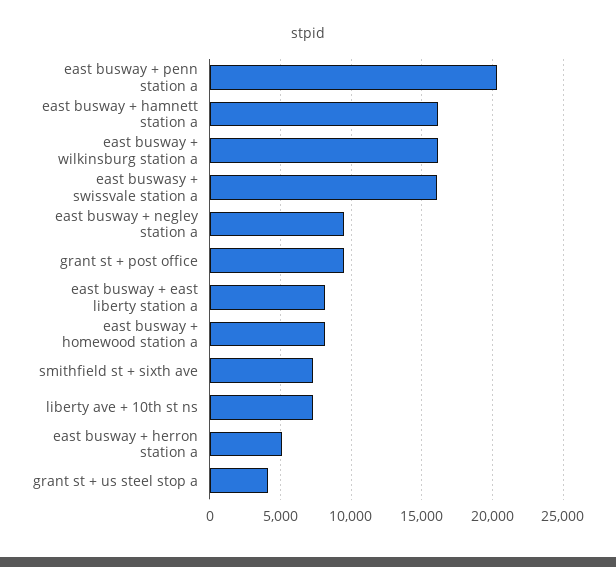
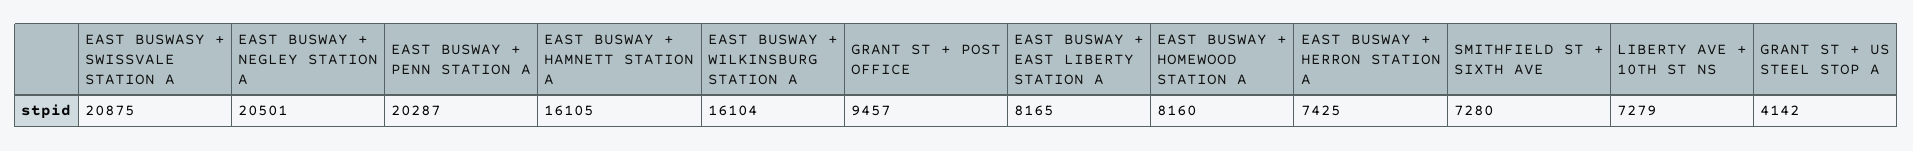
east buswasy + swissvale station a: 16000 -> 20875
east busway + negley station a: 9500 -> 20501
east busway + herron station a: 5000 -> 7425

